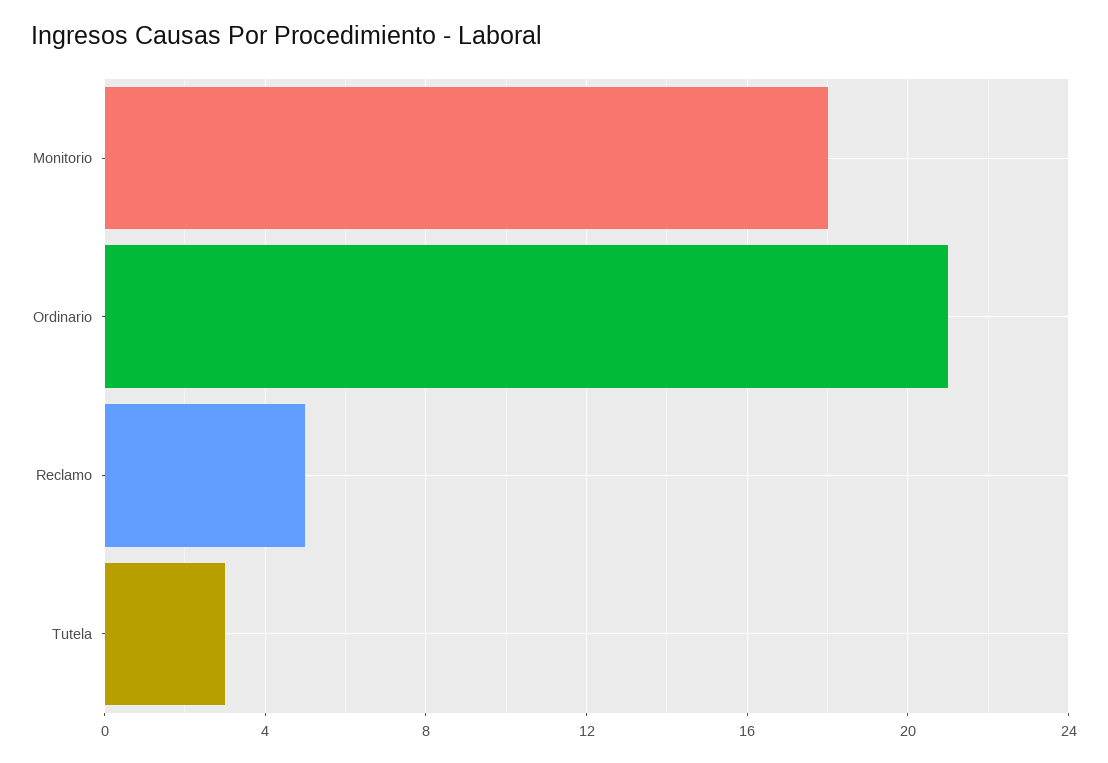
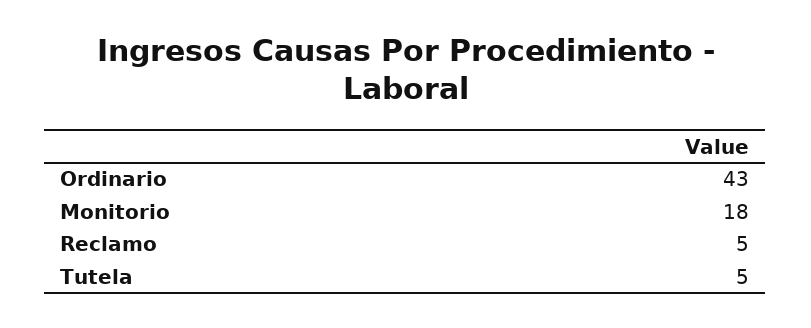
Ordinario: 21 -> 43
Tutela: 3 -> 5

